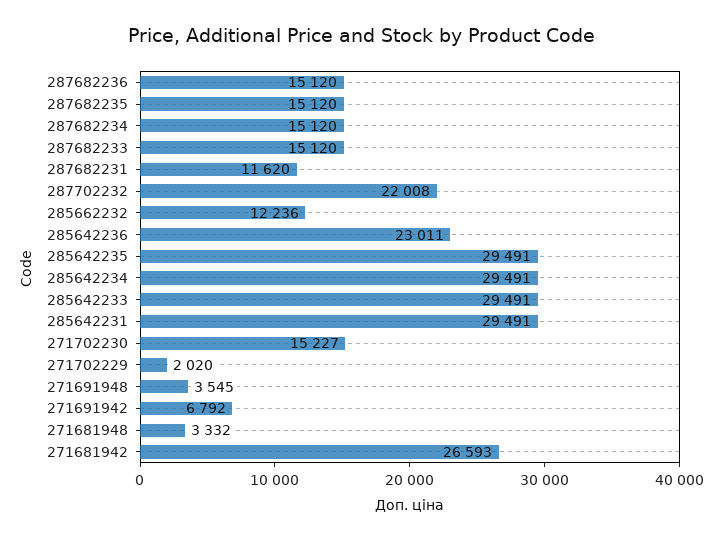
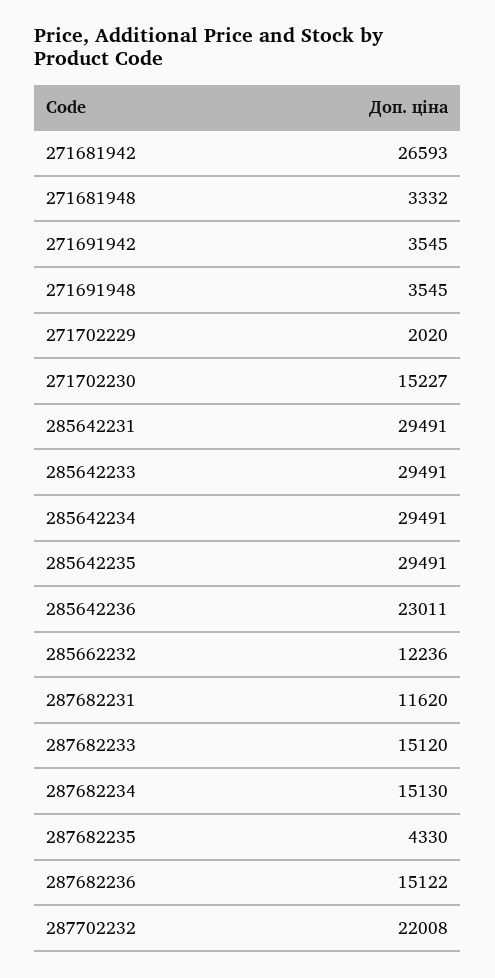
287682236: 15120 -> 15122
287682235: 15120 -> 4330
287682234: 15120 -> 15130
271691942: 6792 -> 3545

